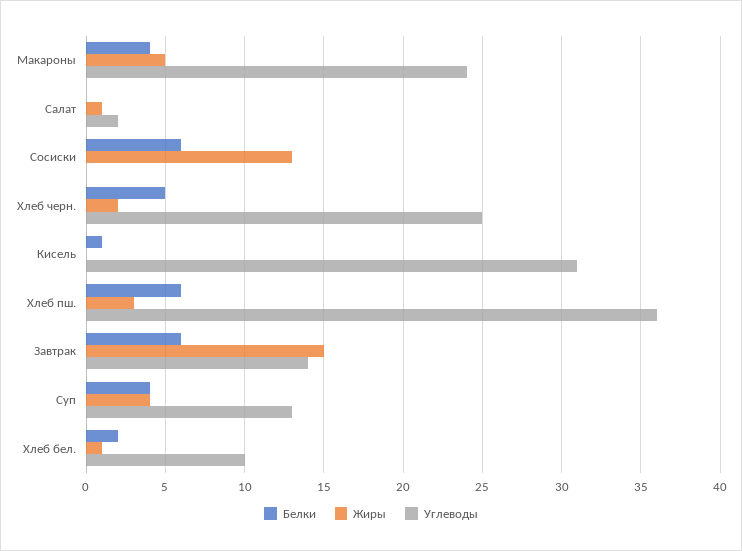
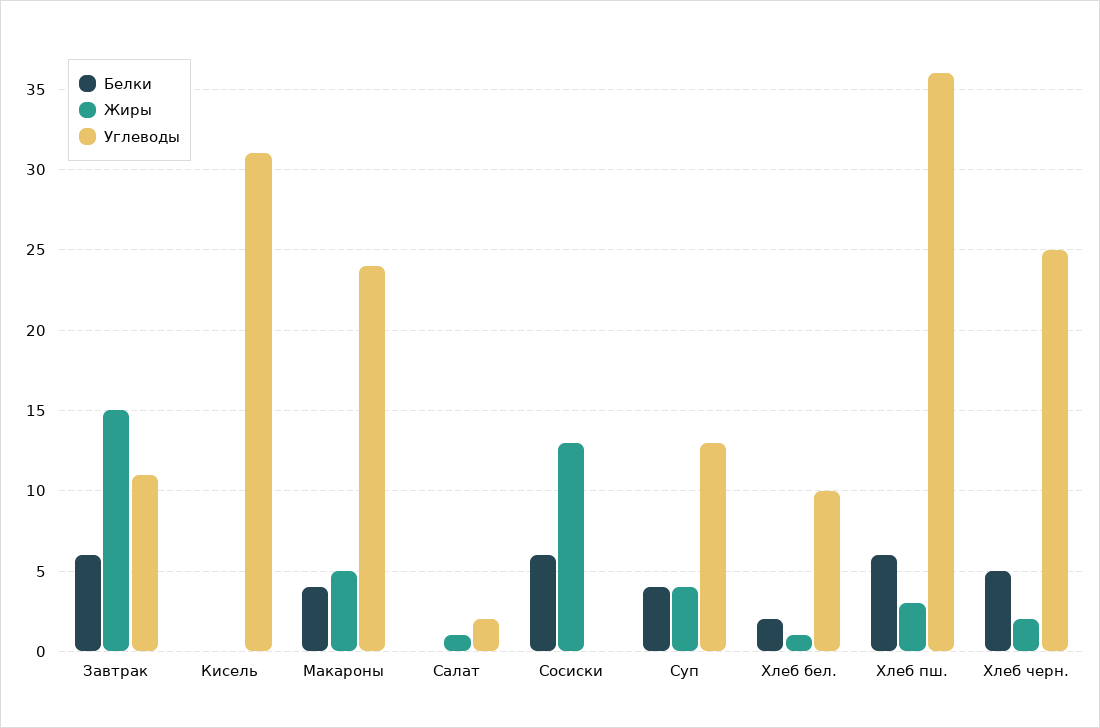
Белки, Кисель: 1 -> 0
Углеводы, Завтрак: 14 -> 11

